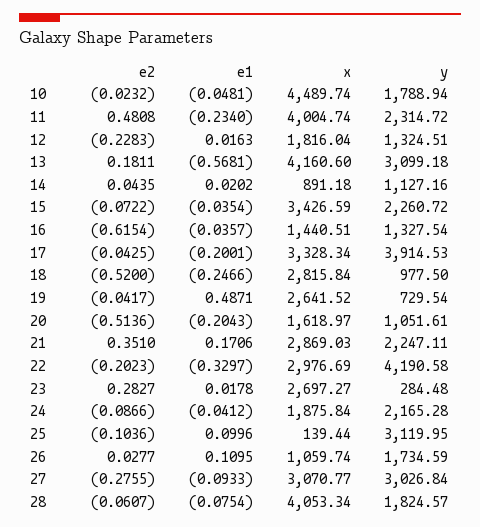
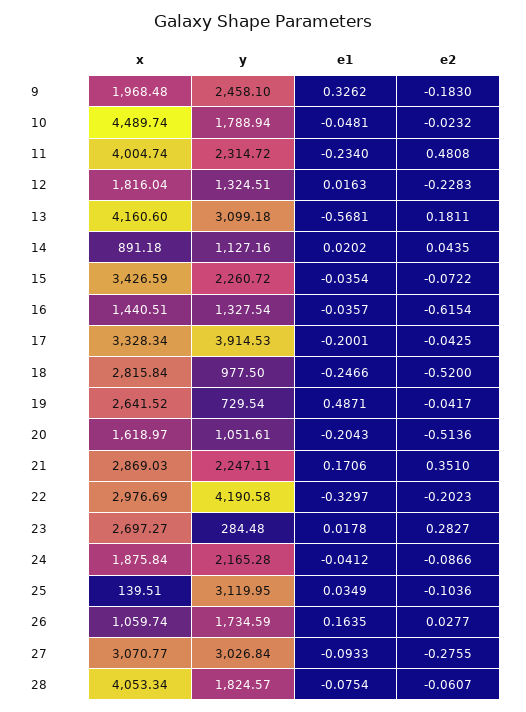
e1, 25: 0.0996 -> 0.0349
x, 25: 139.44 -> 139.51
e1, 26: 0.1095 -> 0.1635
x, 9: none -> 1968.48
y, 9: none -> 2458.1
e1, 9: none -> 0.3262
e2, 9: none -> -0.183

